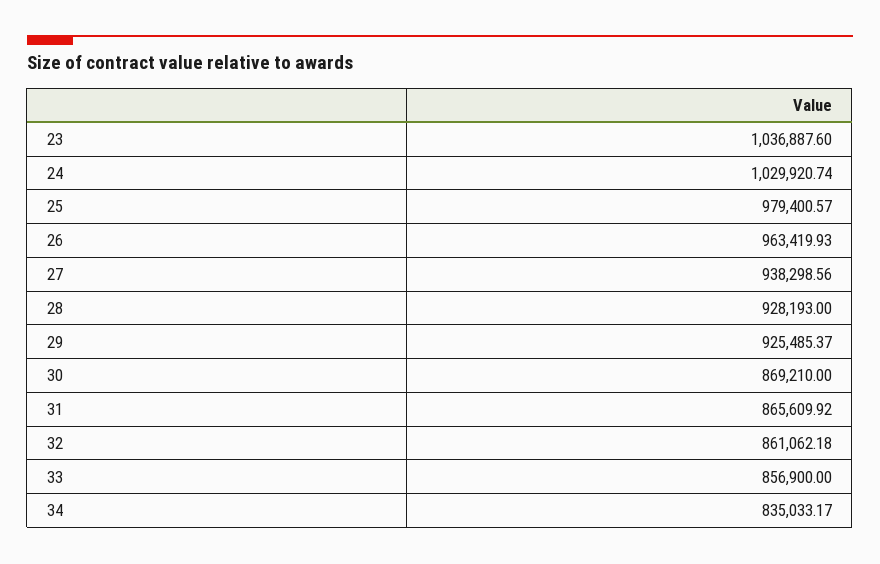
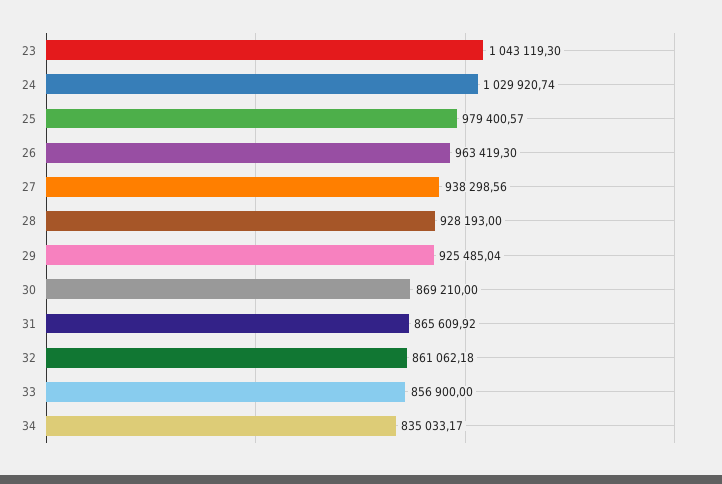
23: 1036887.6 -> 1043119.3
26: 963419.93 -> 963419.3
29: 925485.37 -> 925485.04

